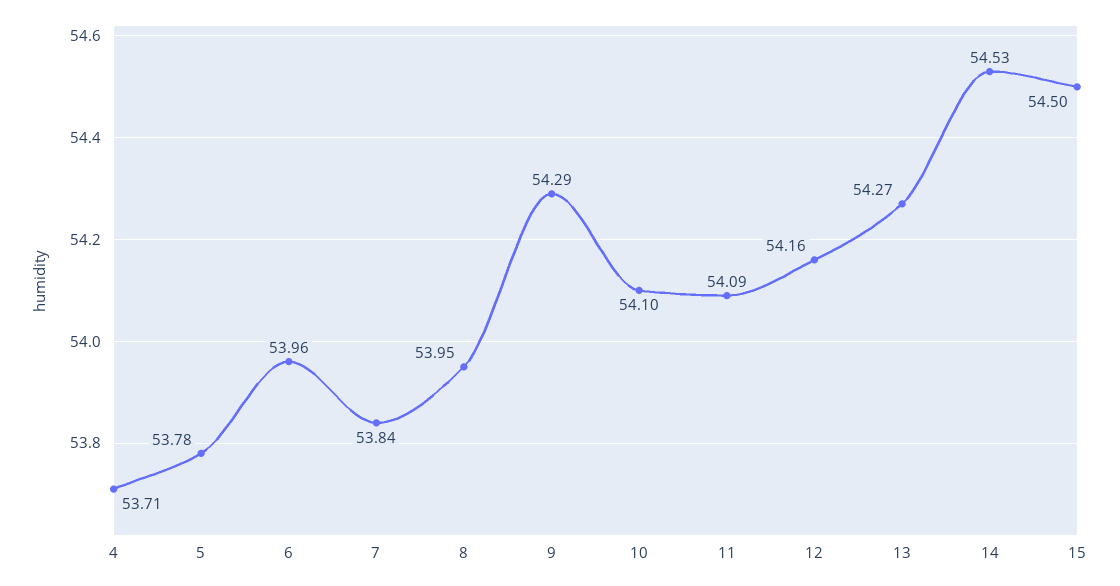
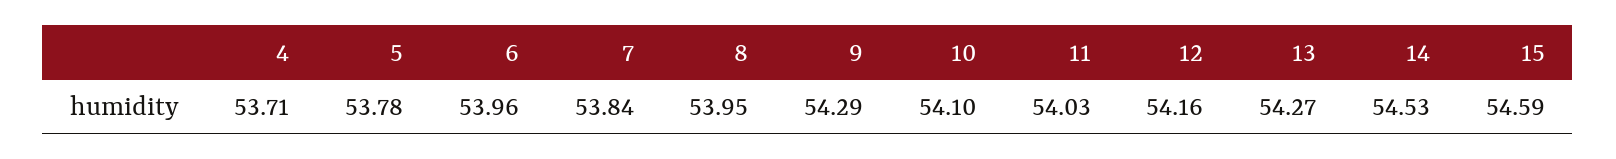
11: 54.09 -> 54.03
15: 54.5 -> 54.59

